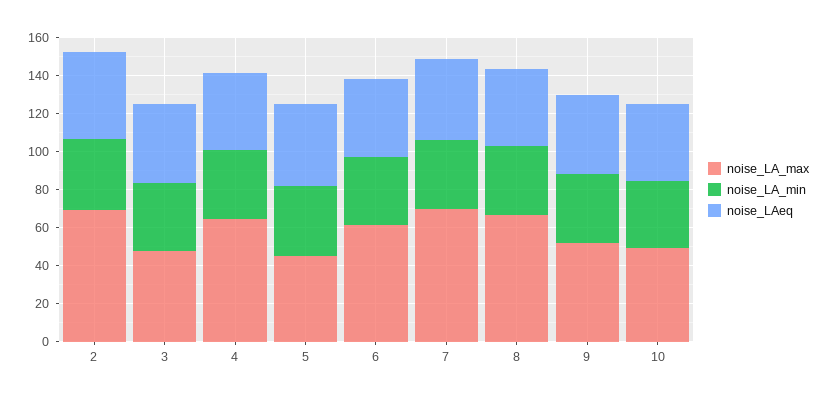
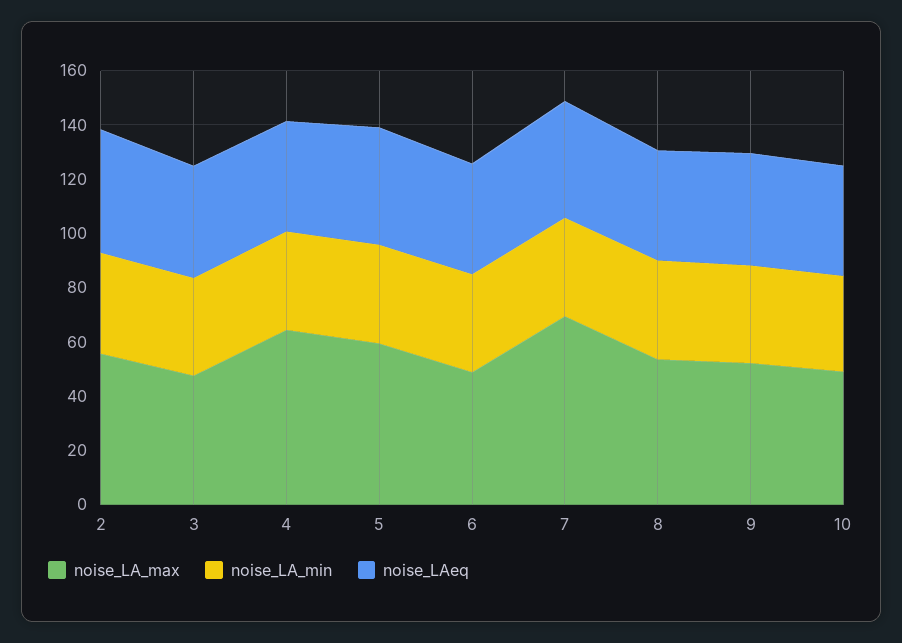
noise_LA_max, 2: 70 -> 55
noise_LA_max, 5: 45 -> 60
noise_LA_max, 6: 60 -> 50
noise_LA_max, 8: 65 -> 55

